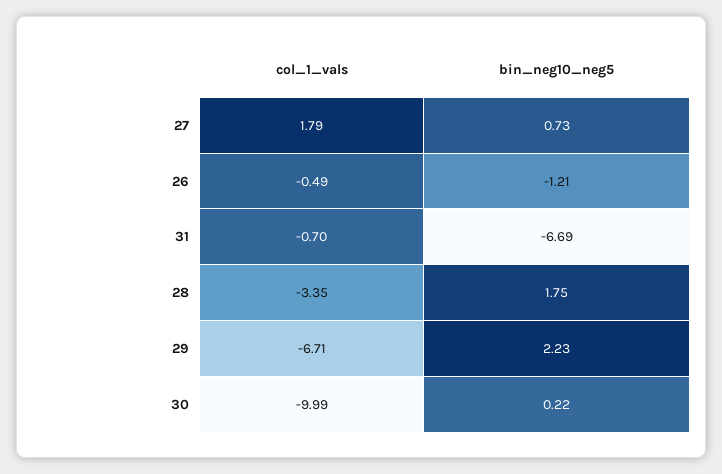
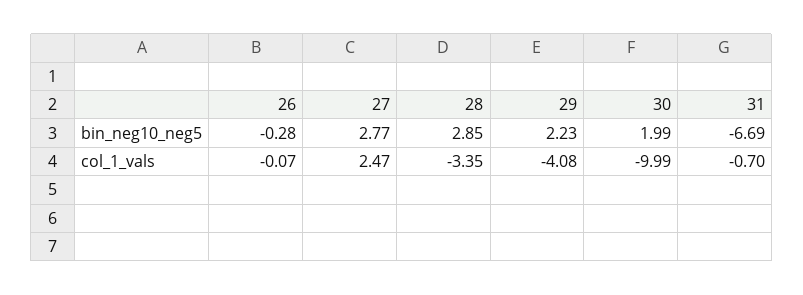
col_1_vals, 27: 1.79 -> 2.47
bin_neg10_neg5, 27: 0.73 -> 2.77
col_1_vals, 26: -0.49 -> -0.07
bin_neg10_neg5, 26: -1.21 -> -0.28
bin_neg10_neg5, 28: 1.75 -> 2.85
col_1_vals, 29: -6.71 -> -4.08
bin_neg10_neg5, 30: 0.22 -> 1.99

